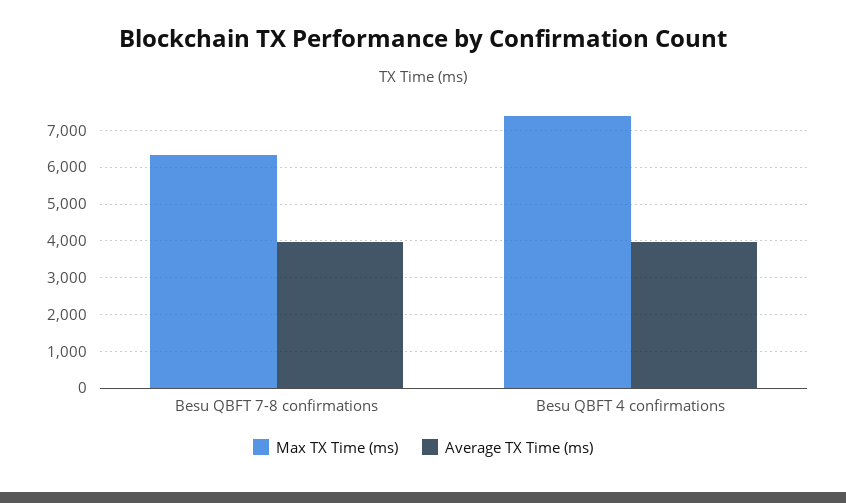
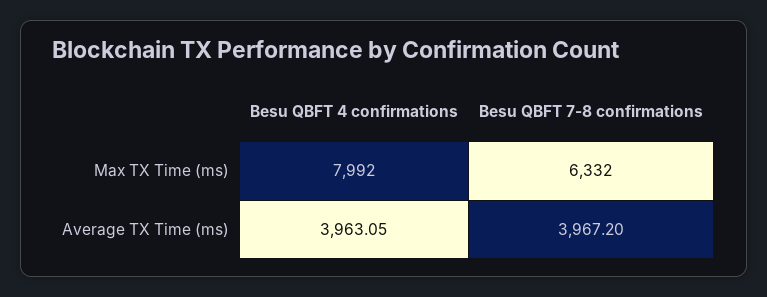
Max TX Time (ms), Besu QBFT 4 confirmations: 7400 -> 7992

